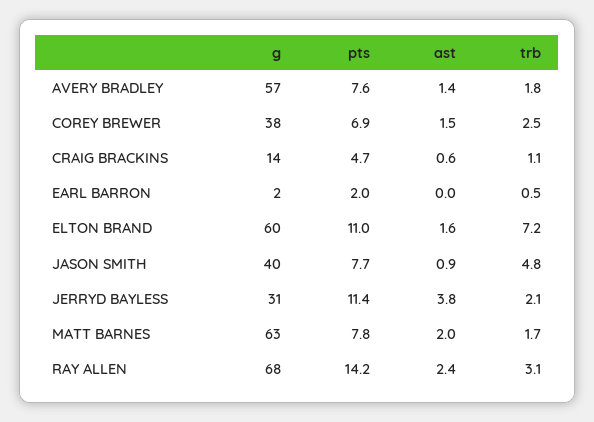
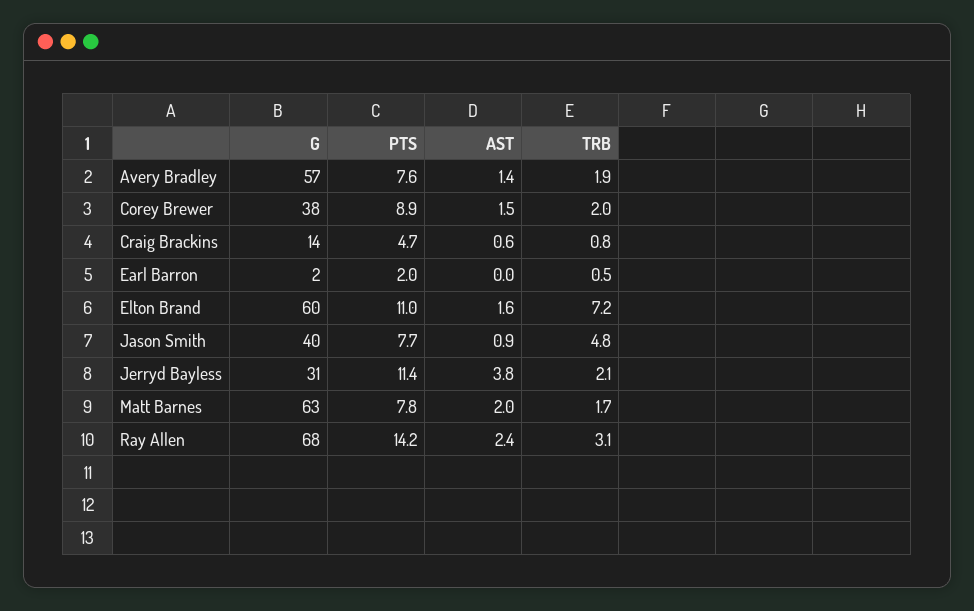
trb, AVERY BRADLEY: 1.8 -> 1.9
pts, COREY BREWER: 6.9 -> 8.9
trb, COREY BREWER: 2.5 -> 2
trb, CRAIG BRACKINS: 1.1 -> 0.8

